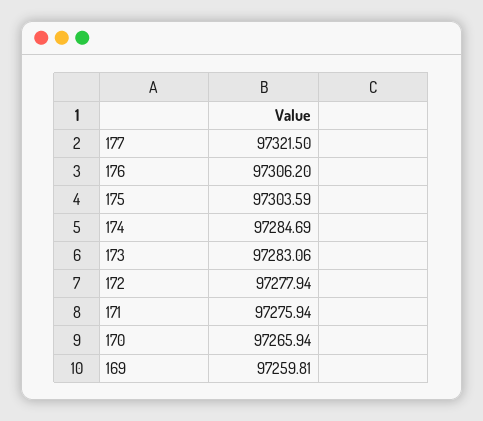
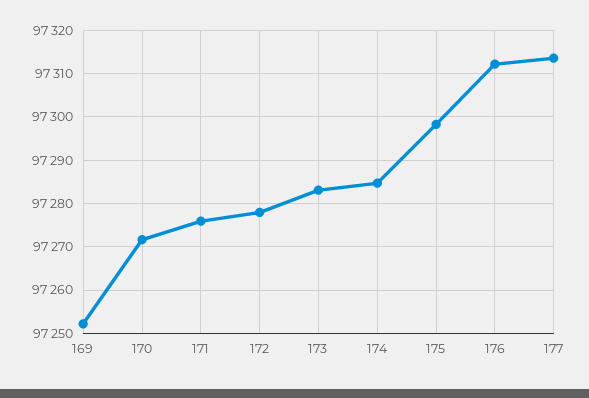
177: 97321.5 -> 97314
176: 97306.2 -> 97312
175: 97303.59 -> 97298
170: 97265.94 -> 97272
169: 97259.81 -> 97252

